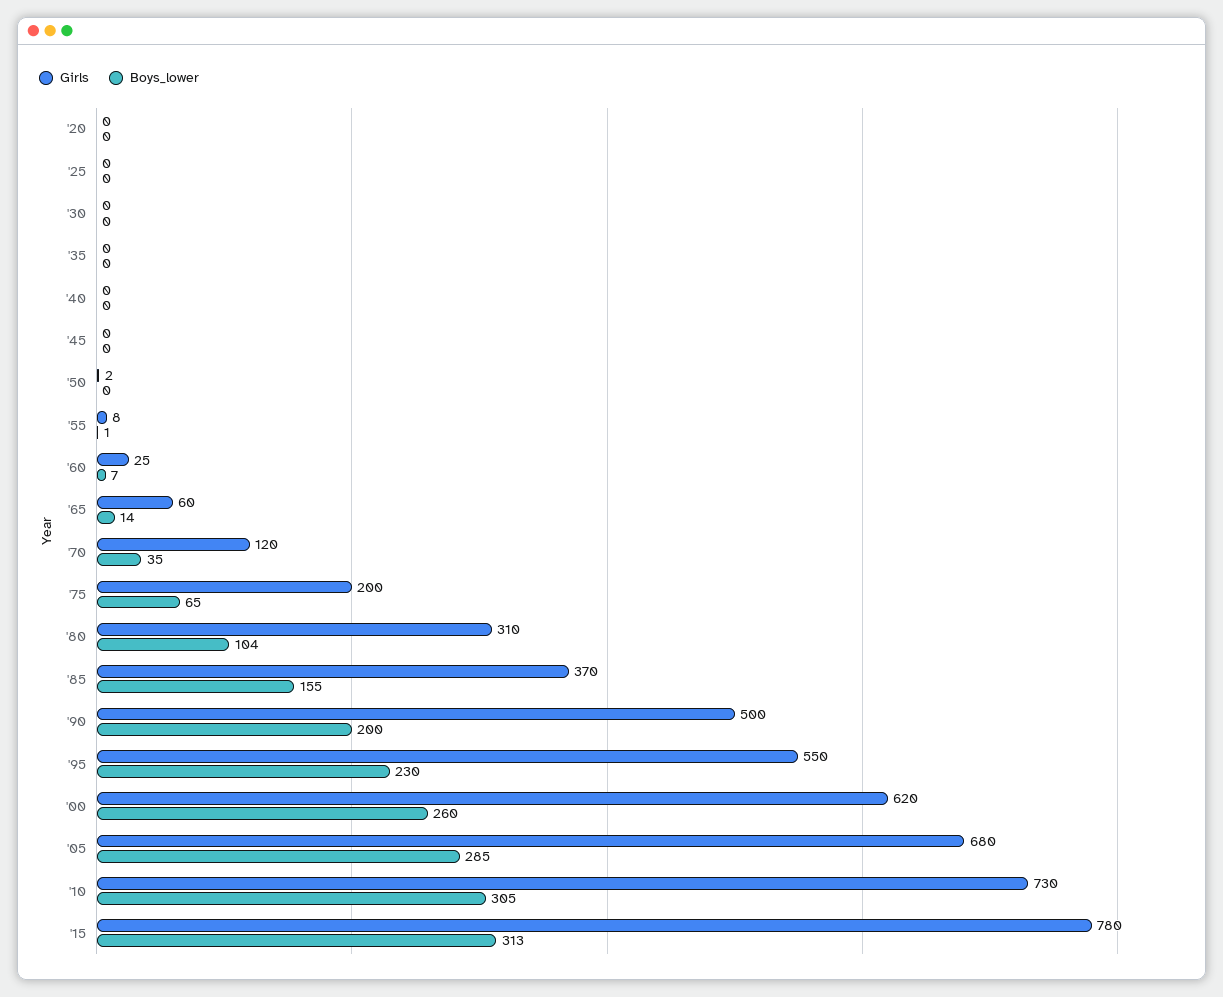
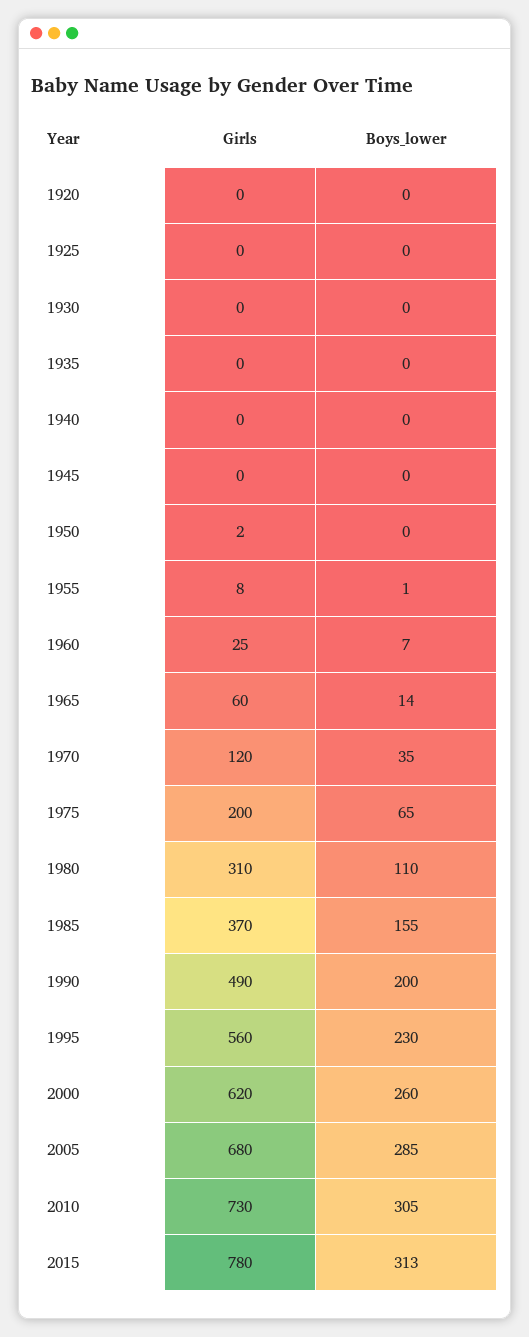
Boys_lower, '80: 104 -> 110
Girls, '90: 500 -> 490
Girls, '95: 550 -> 560

